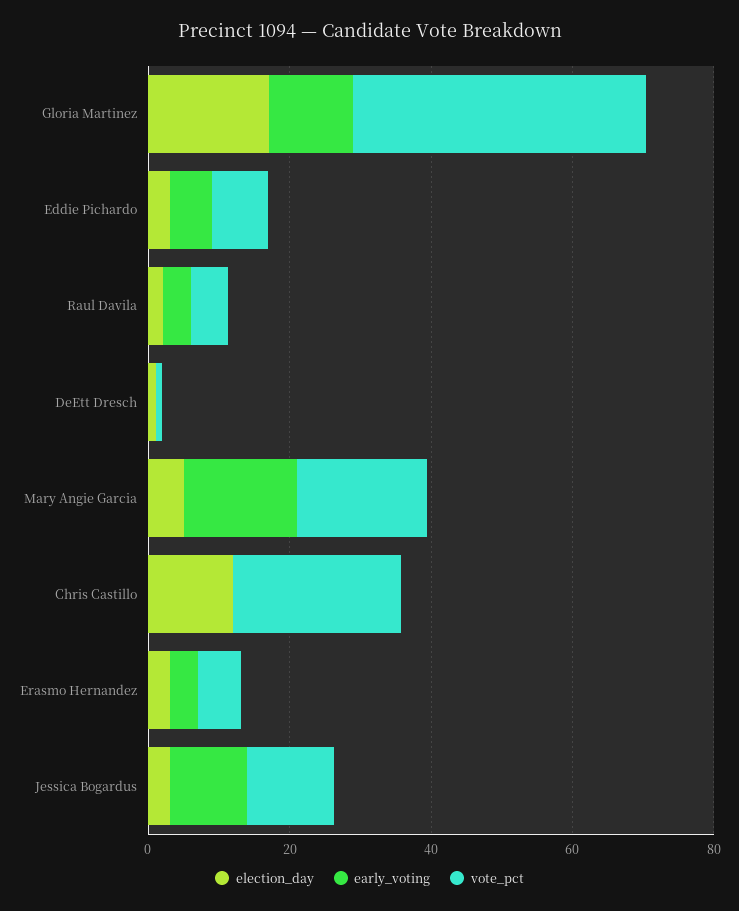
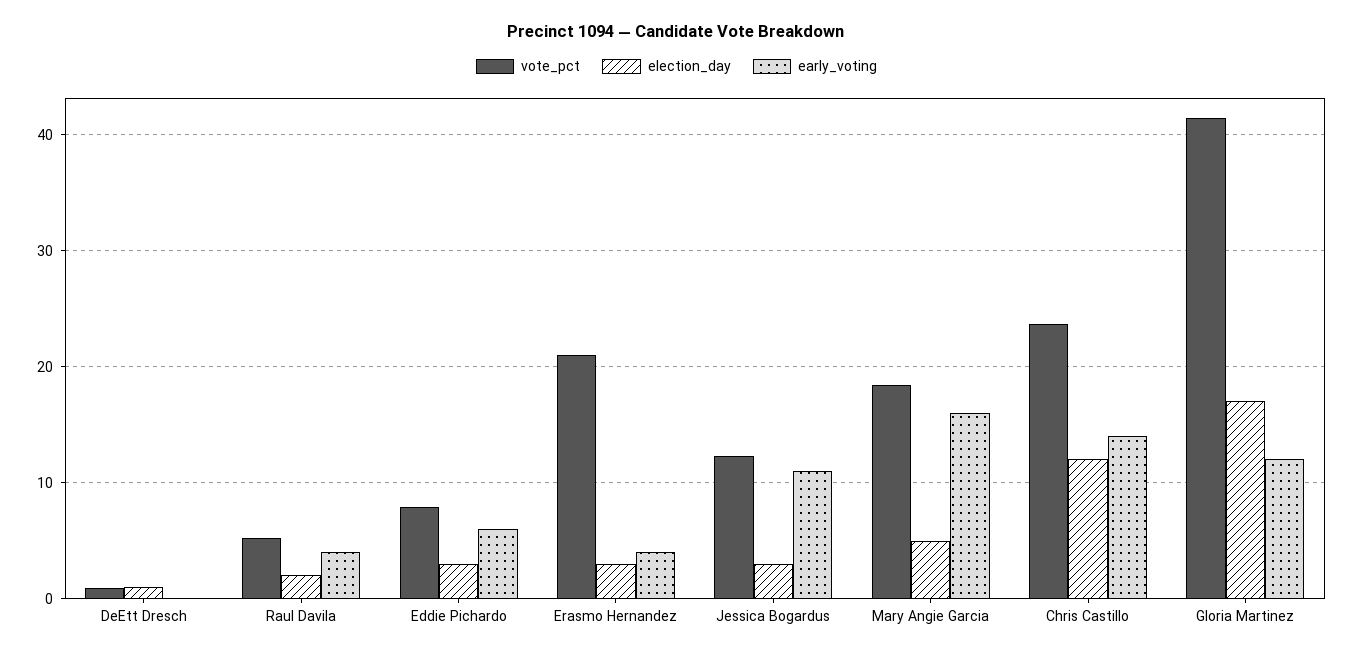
early_voting, Chris Castillo: 0 -> 14
vote_pct, Erasmo Hernandez: 5 -> 21

